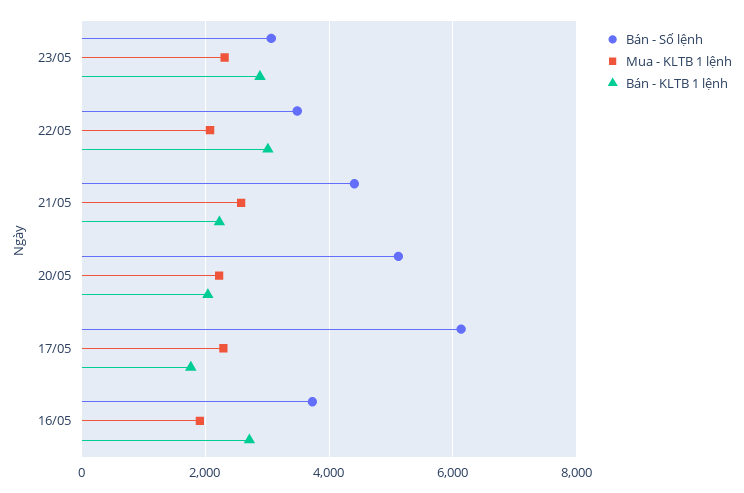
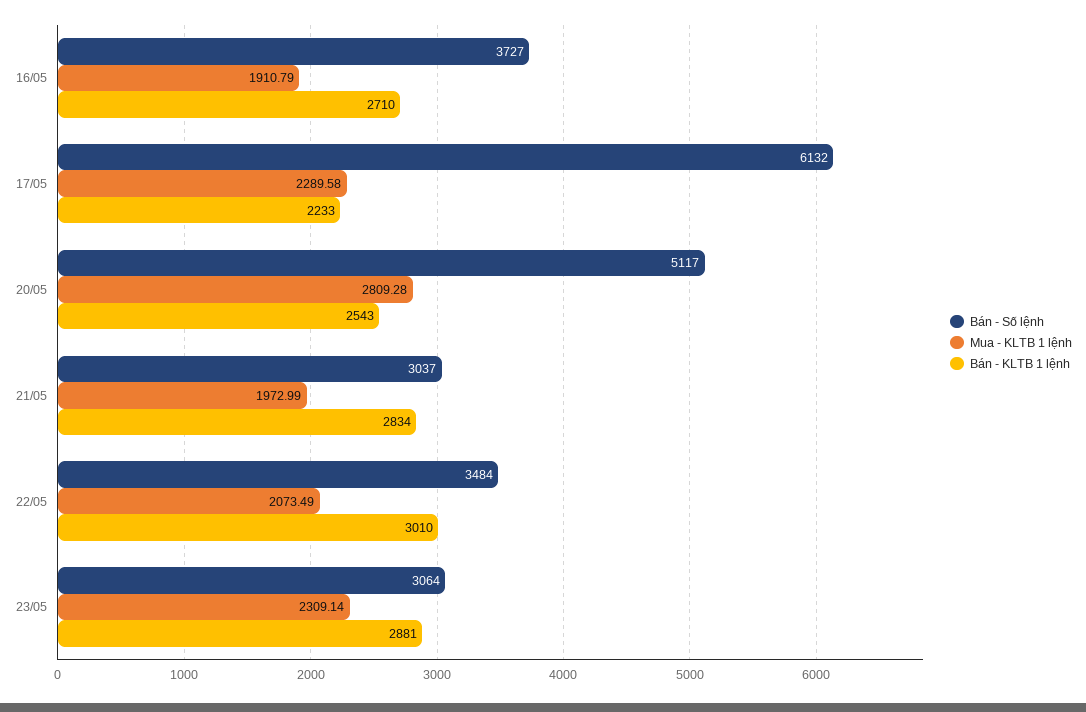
Bán - Số lệnh, 21/05: 4400 -> 3037
Mua - KLTB 1 lệnh, 21/05: 2600 -> 1972.99
Bán - KLTB 1 lệnh, 21/05: 2200 -> 2834
Mua - KLTB 1 lệnh, 20/05: 2200 -> 2809.28
Bán - KLTB 1 lệnh, 20/05: 2000 -> 2543
Bán - KLTB 1 lệnh, 17/05: 1800 -> 2233

